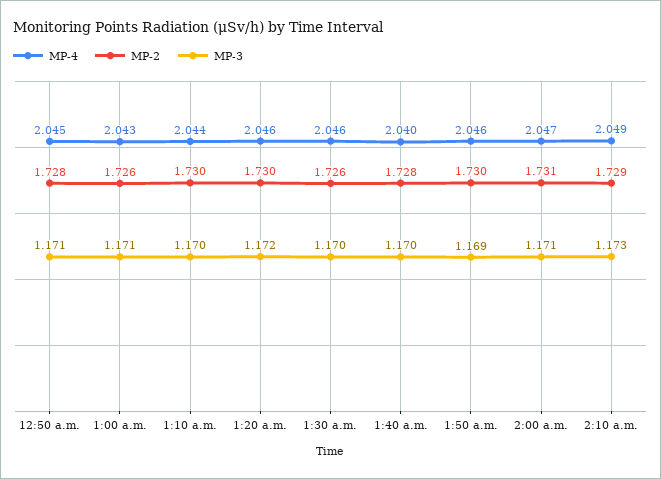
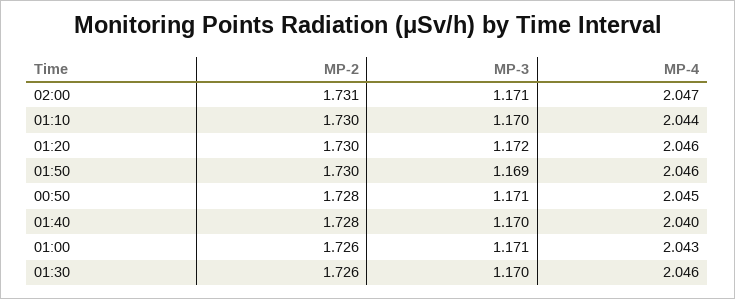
MP-4, 2:10 a.m.: 2.049 -> none
MP-2, 2:10 a.m.: 1.729 -> none
MP-3, 2:10 a.m.: 1.173 -> none

